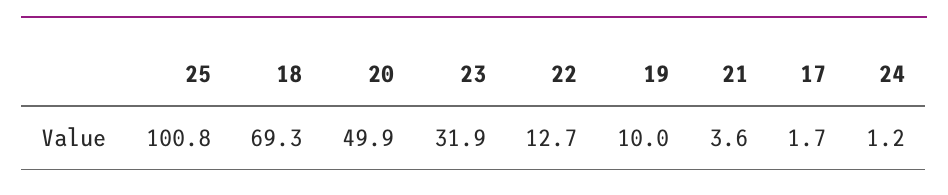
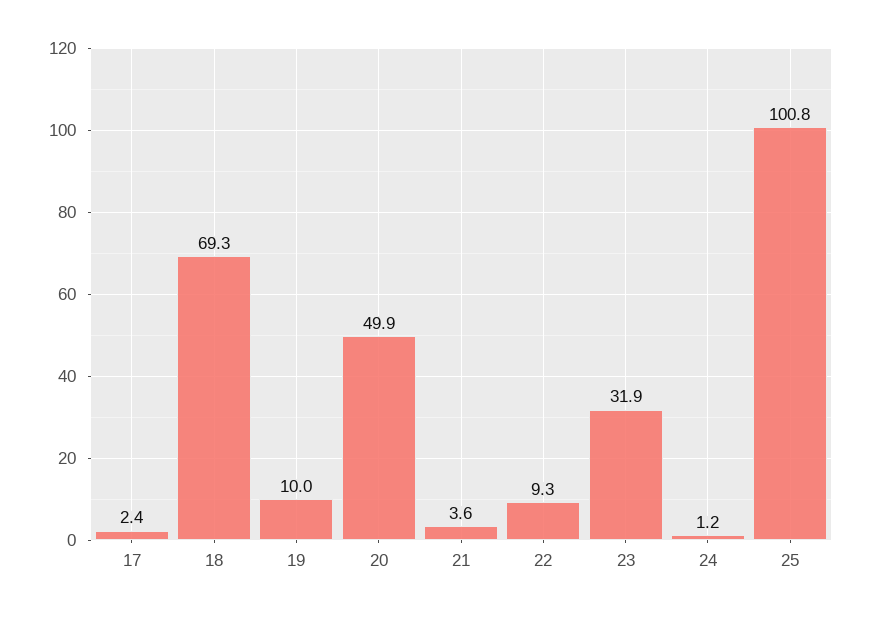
22: 12.7 -> 9.3
17: 1.7 -> 2.4

